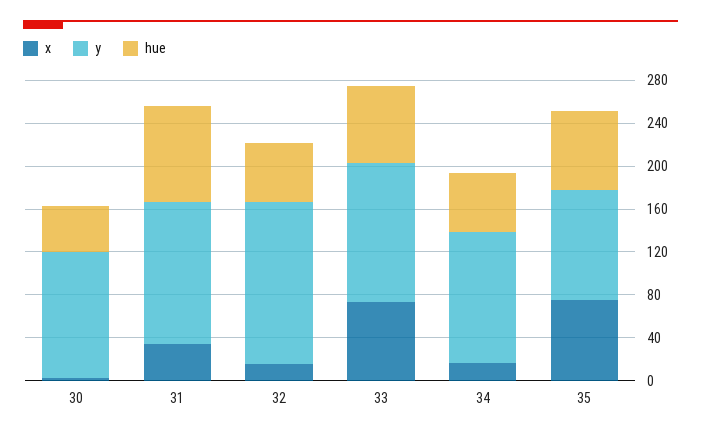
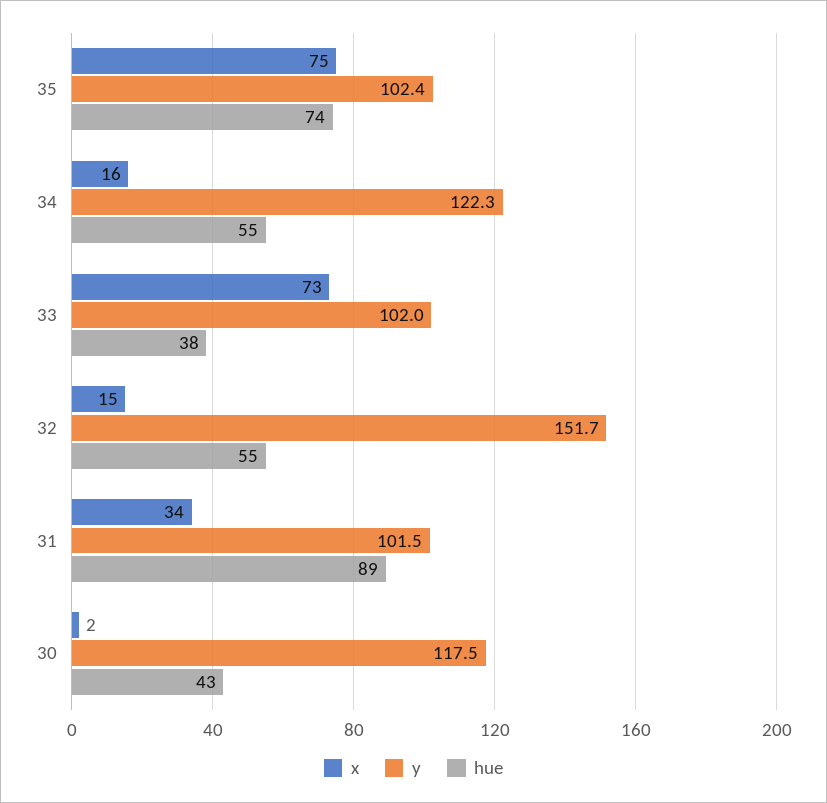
y, 31: 130 -> 101.5
y, 33: 130 -> 102
hue, 33: 70 -> 38

